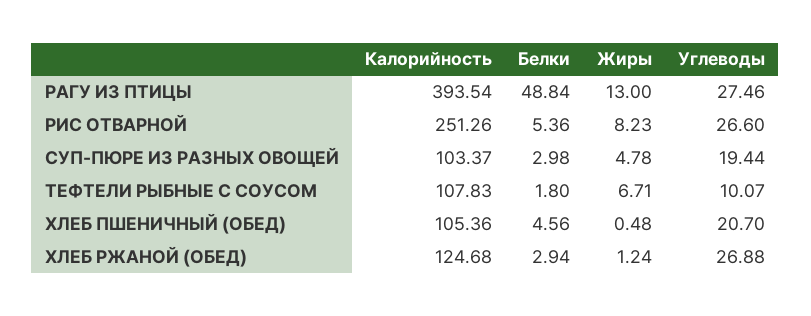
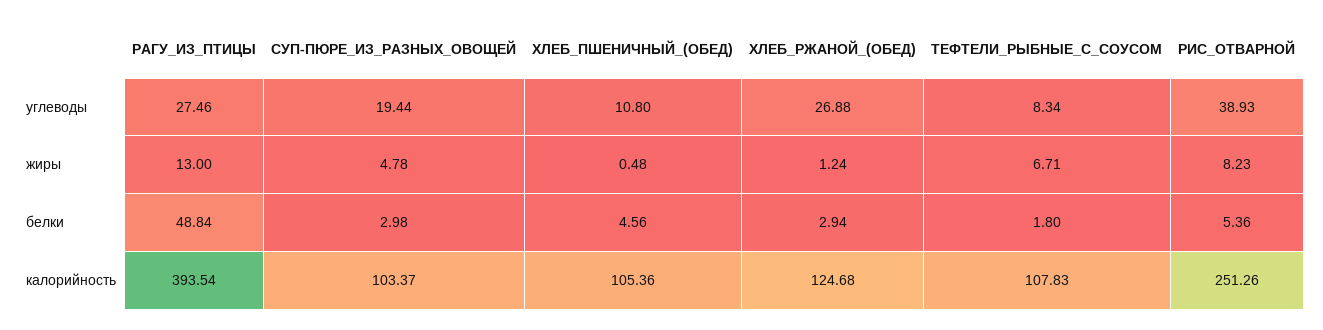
Углеводы, РИС ОТВАРНОЙ: 26.6 -> 38.93
Углеводы, ТЕФТЕЛИ РЫБНЫЕ С СОУСОМ: 10.07 -> 8.34
Углеводы, ХЛЕБ ПШЕНИЧНЫЙ (ОБЕД): 20.7 -> 10.8

